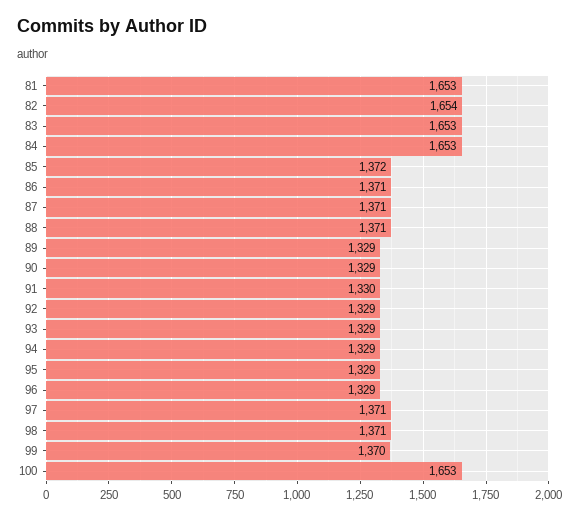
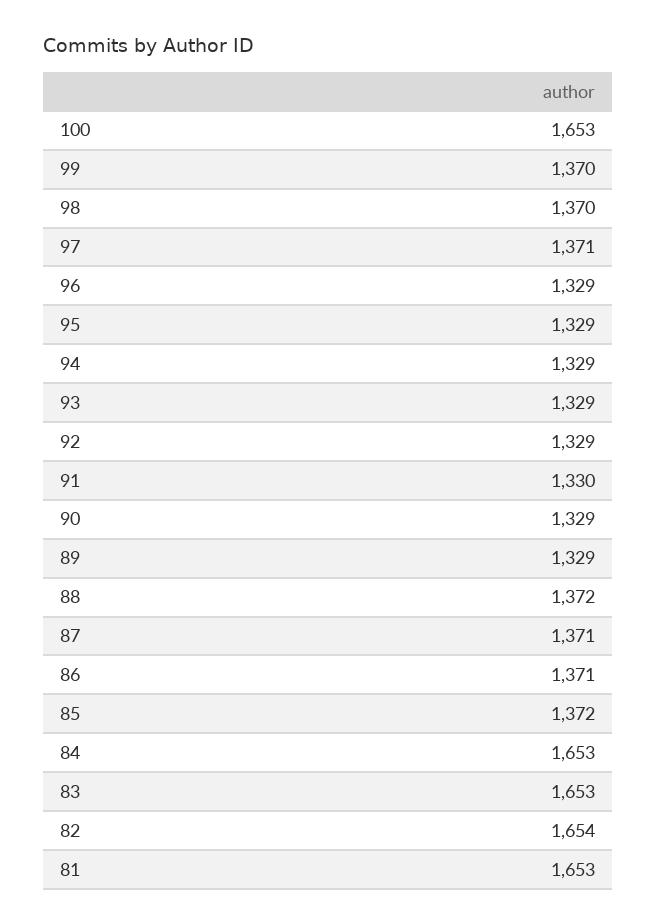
88: 1371 -> 1372
98: 1371 -> 1370

